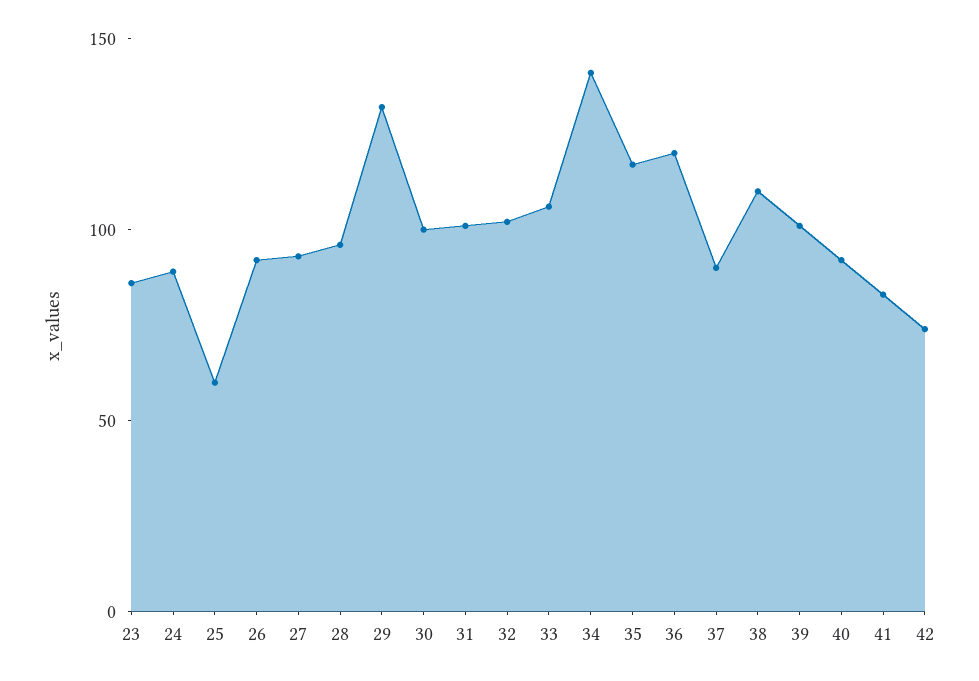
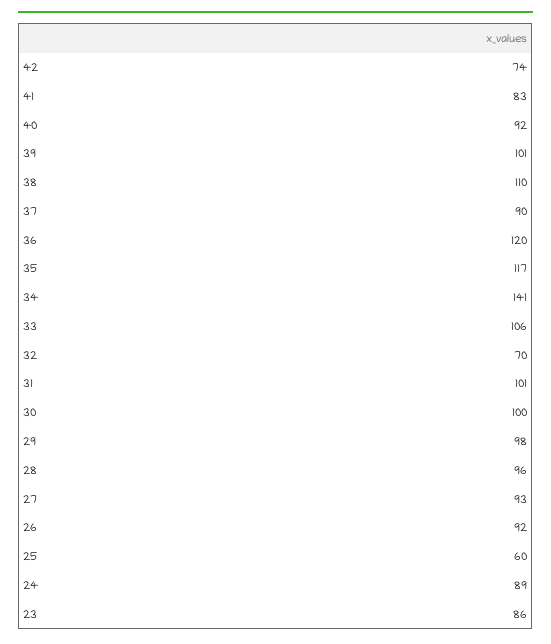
29: 130 -> 98
32: 100 -> 70

